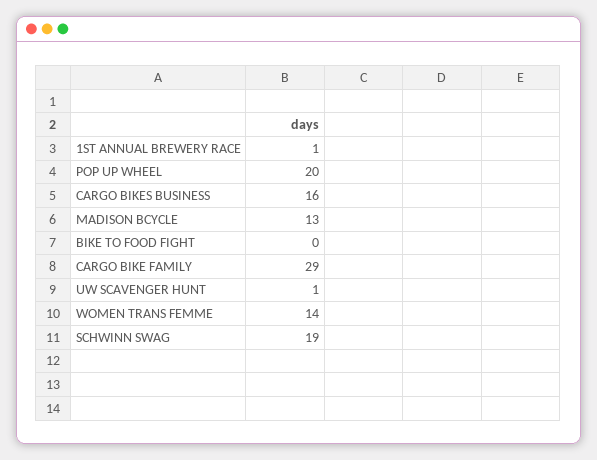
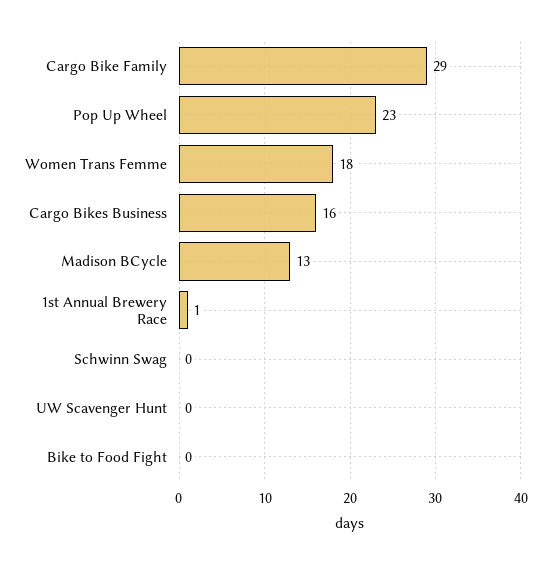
POP UP WHEEL: 20 -> 23
UW SCAVENGER HUNT: 1 -> 0
WOMEN TRANS FEMME: 14 -> 18
SCHWINN SWAG: 19 -> 0

